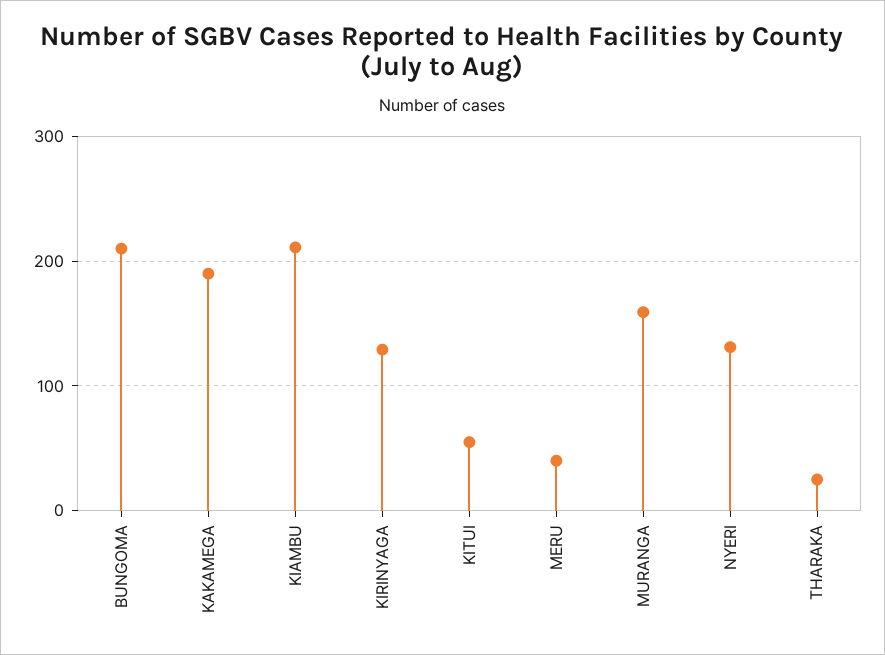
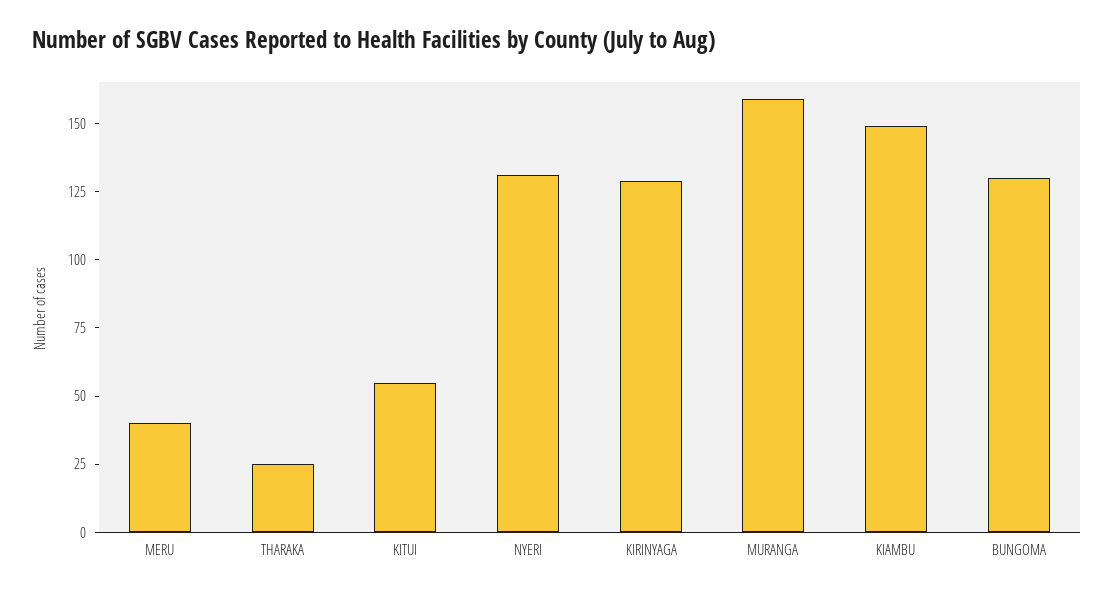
BUNGOMA: 210 -> 130
KAKAMEGA: 190 -> none
KIAMBU: 210 -> 150

